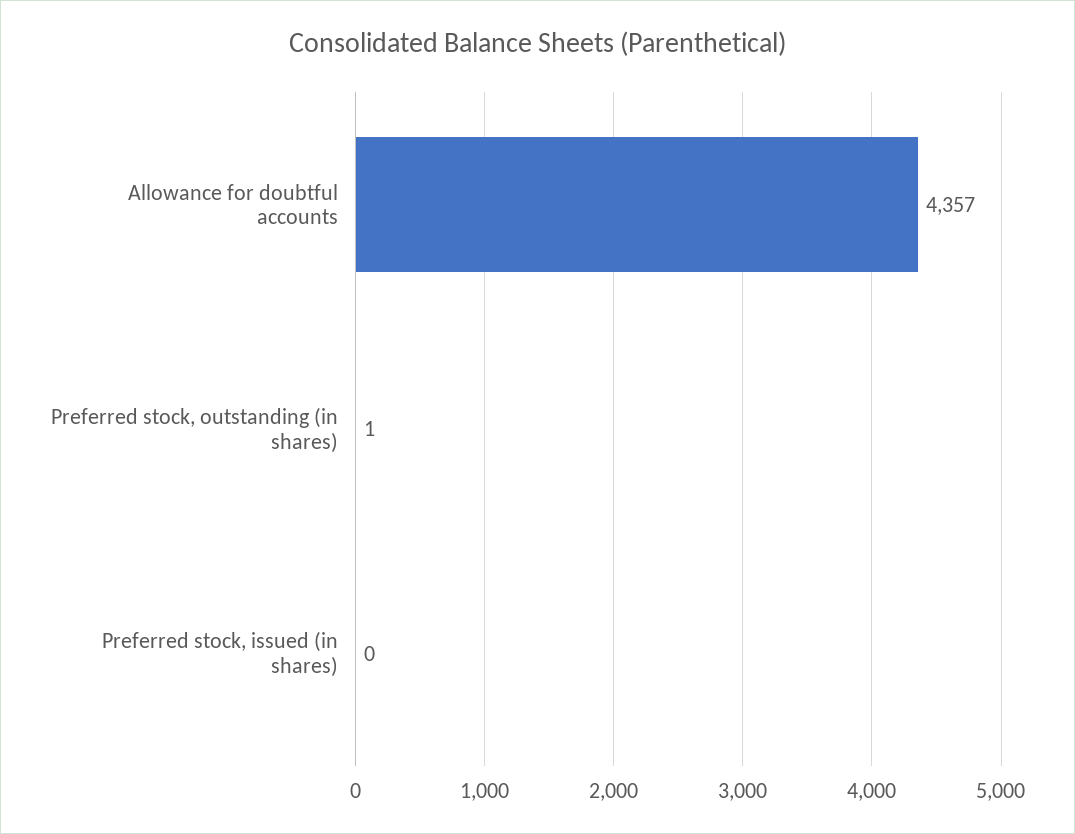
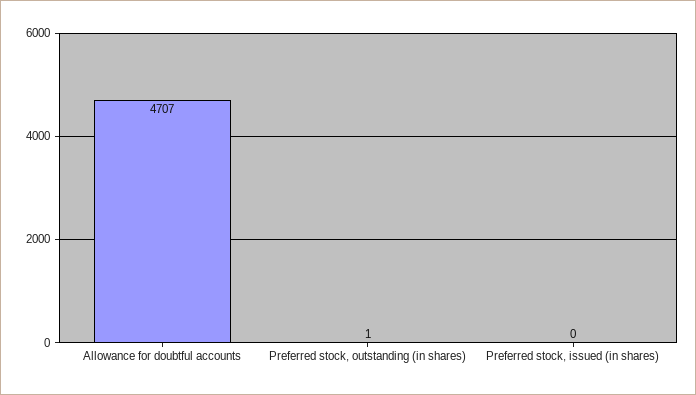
Allowance for doubtful accounts: 4357 -> 4707

